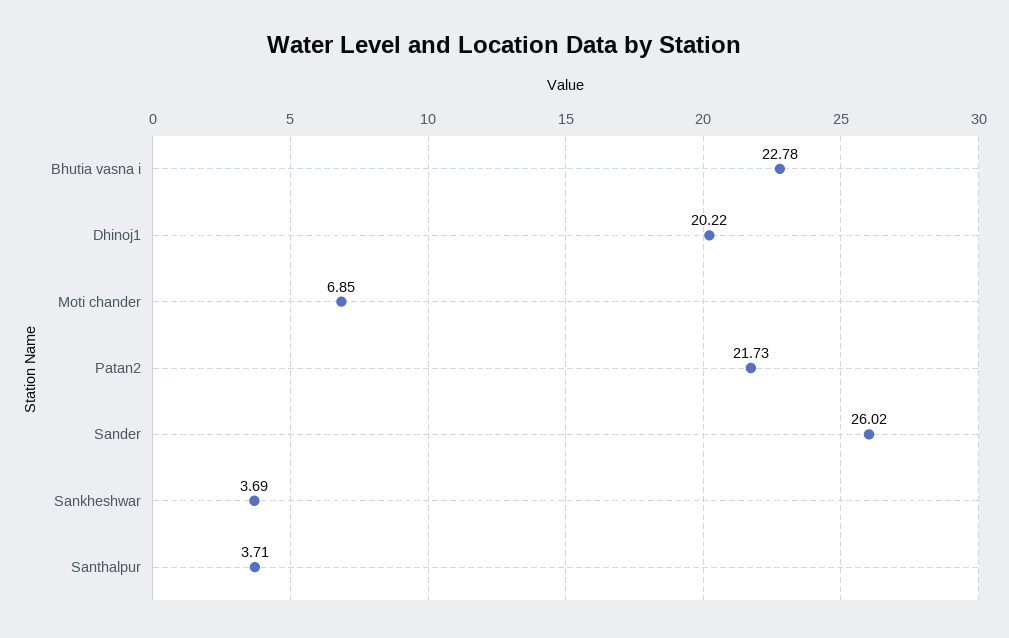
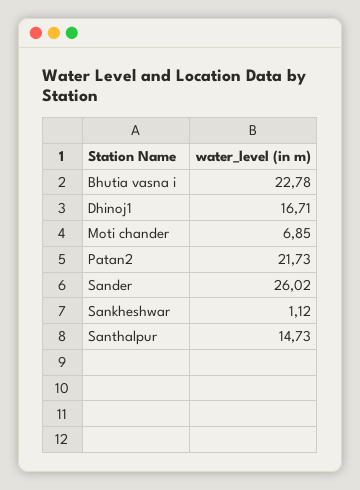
Dhinoj1: 20.22 -> 16.71
Sankheshwar: 3.69 -> 1.12
Santhalpur: 3.71 -> 14.73

